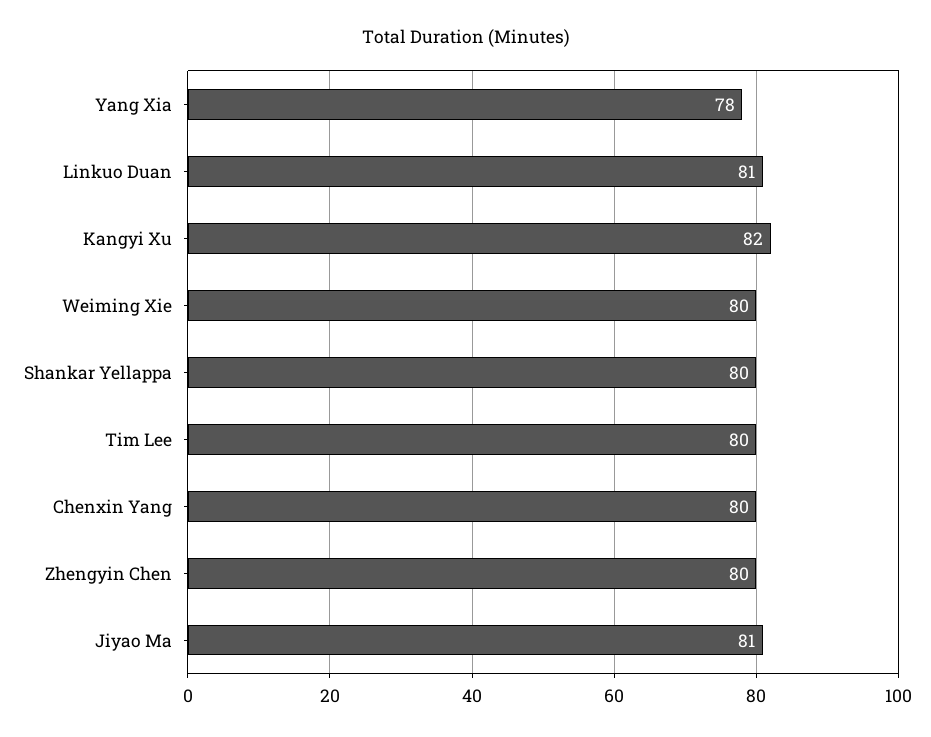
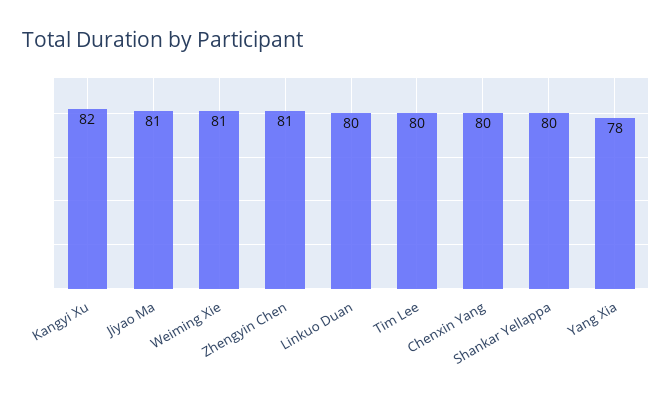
Linkuo Duan: 81 -> 80
Weiming Xie: 80 -> 81
Zhengyin Chen: 80 -> 81

